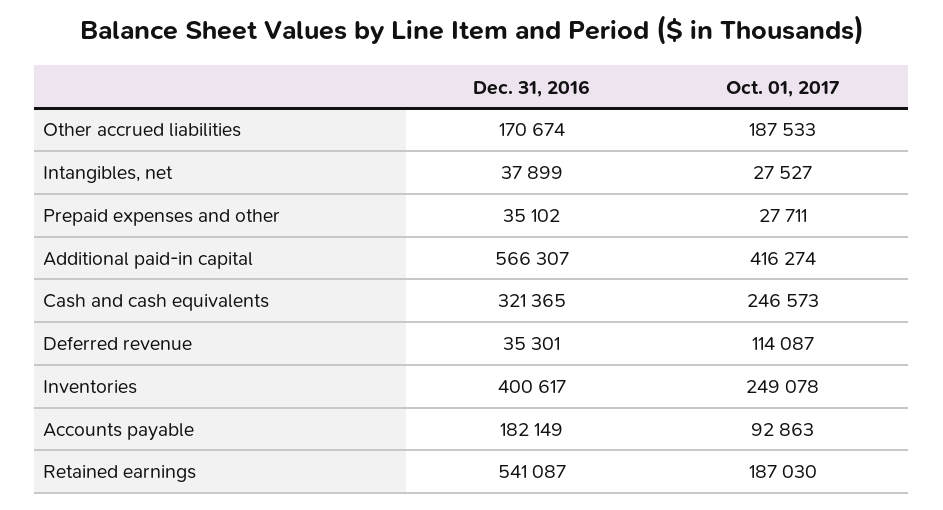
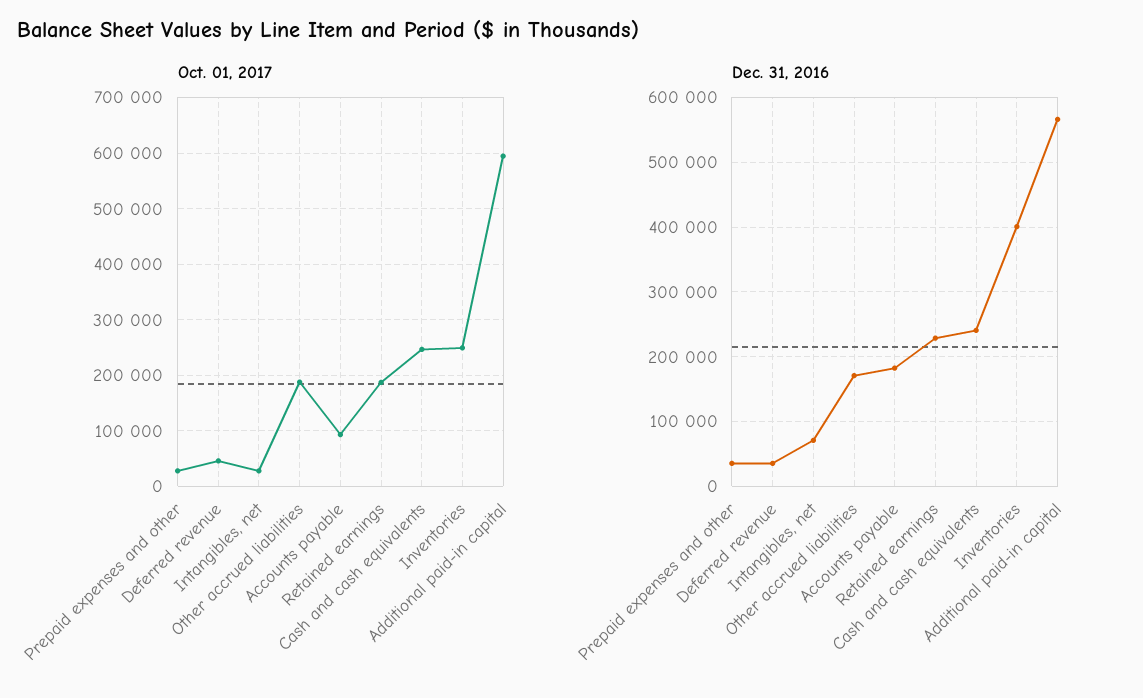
Dec. 31, 2016, Intangibles, net: 37899 -> 70000
Oct. 01, 2017, Additional paid-in capital: 416274 -> 600000
Dec. 31, 2016, Cash and cash equivalents: 321365 -> 240000
Oct. 01, 2017, Deferred revenue: 114087 -> 40000
Dec. 31, 2016, Retained earnings: 541087 -> 230000

